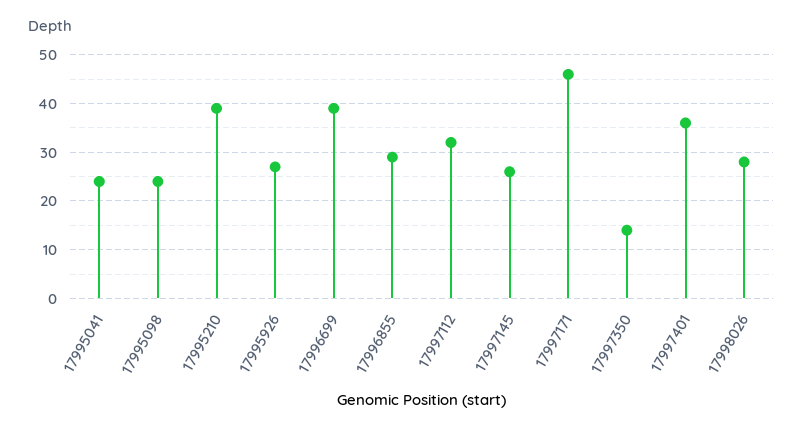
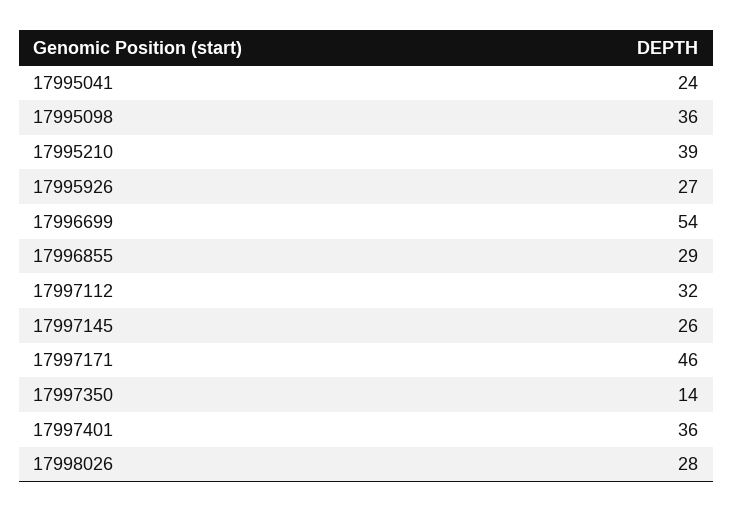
17995098: 25 -> 36
17996699: 40 -> 54

